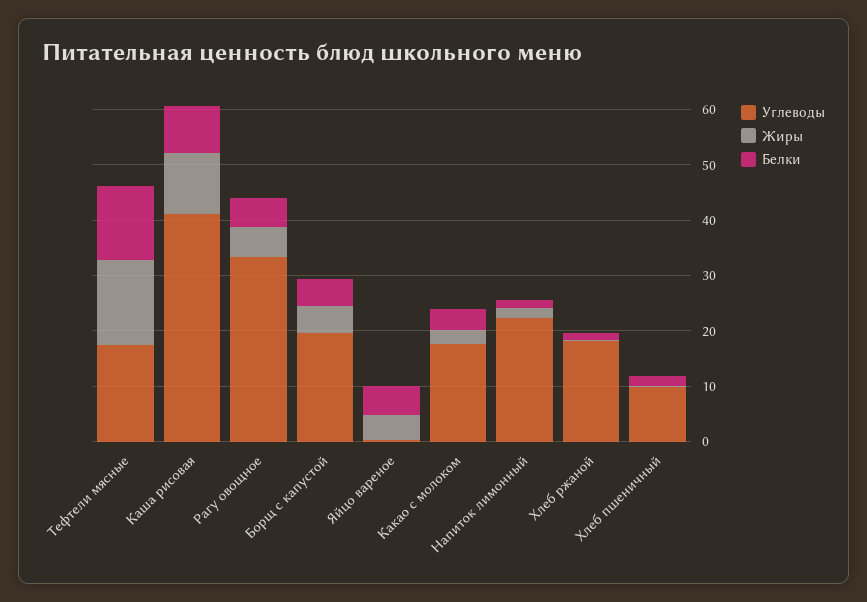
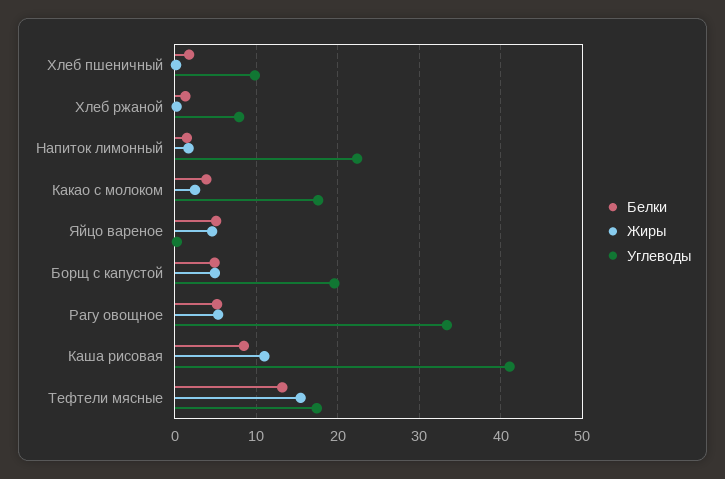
Углеводы, Хлеб ржаной: 18 -> 8

